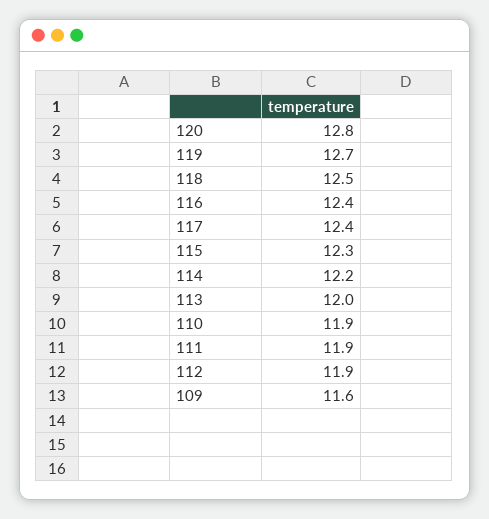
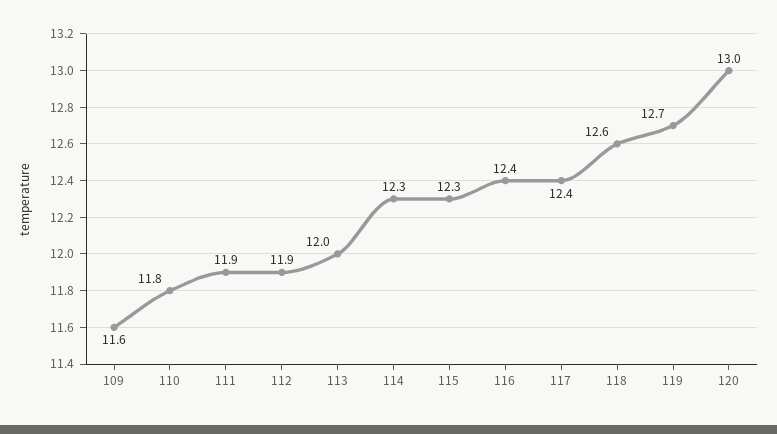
120: 12.8 -> 13
118: 12.5 -> 12.6
114: 12.2 -> 12.3
110: 11.9 -> 11.8

